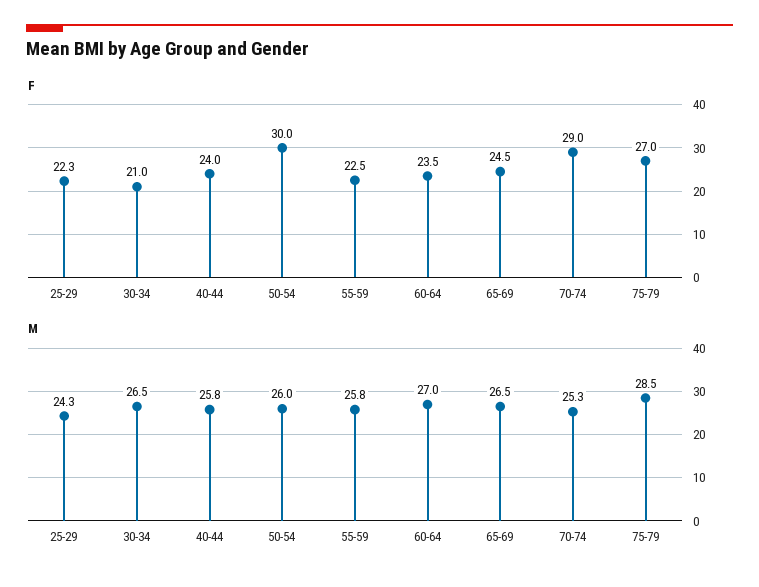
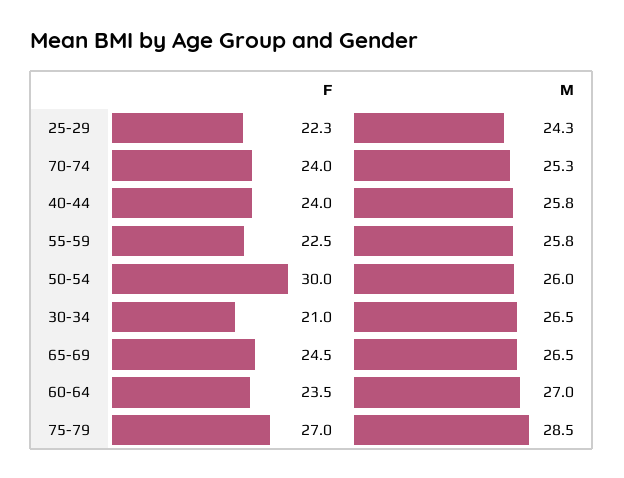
F, 70-74: 29 -> 24

